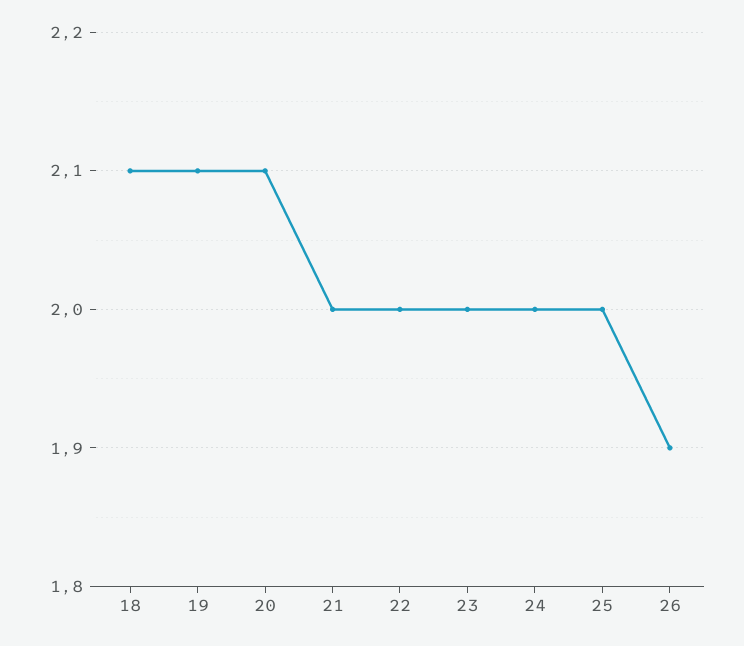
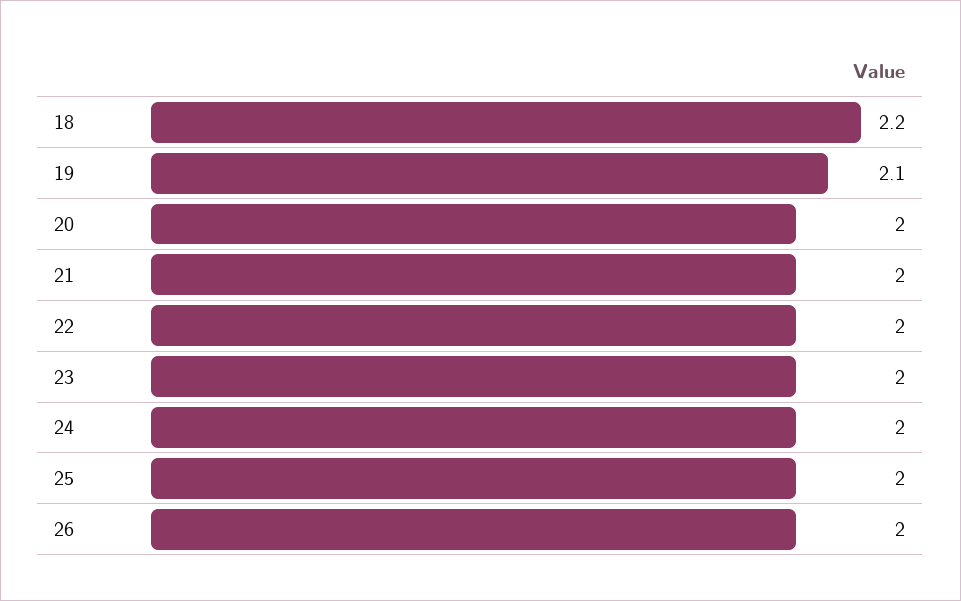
18: 2.1 -> 2.2
20: 2.1 -> 2
26: 1.9 -> 2

